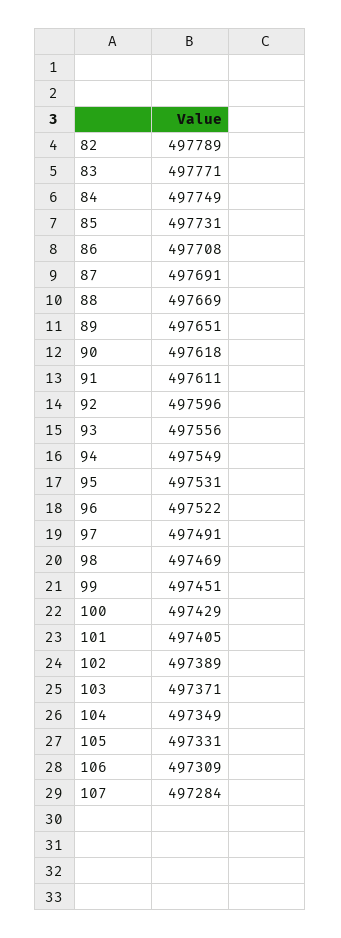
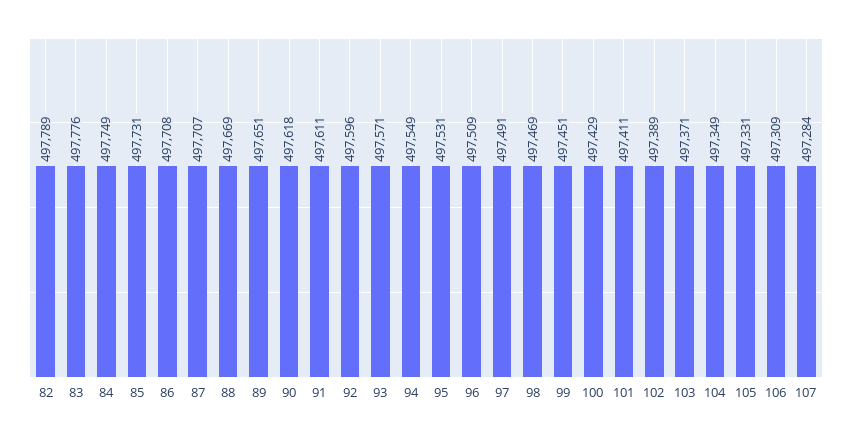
83: 497771 -> 497776
87: 497691 -> 497707
93: 497556 -> 497571
96: 497522 -> 497509
101: 497405 -> 497411

